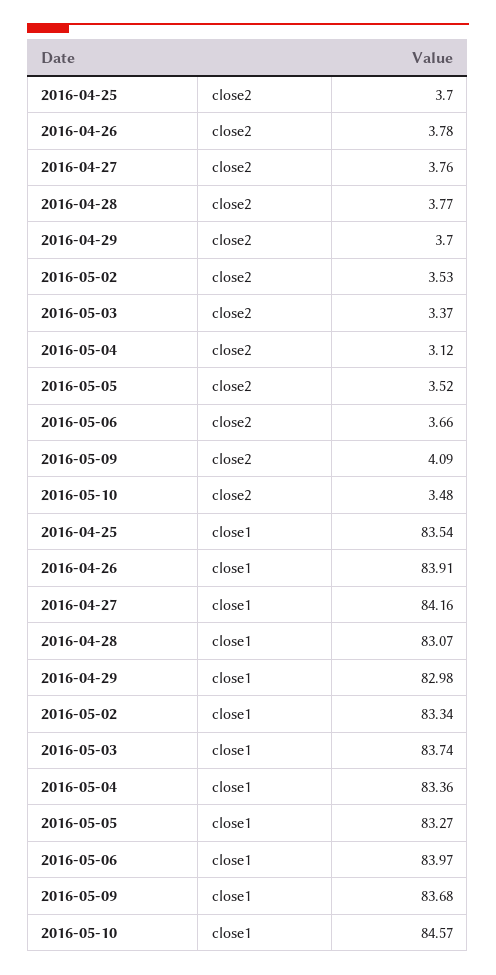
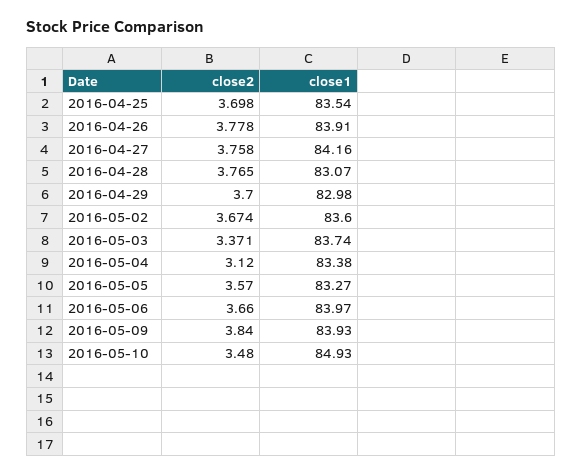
2016-05-02, close2: 3.53 -> 3.674
2016-05-05, close2: 3.52 -> 3.57
2016-05-09, close2: 4.09 -> 3.84
2016-05-02, close1: 83.34 -> 83.6
2016-05-04, close1: 83.36 -> 83.38
2016-05-09, close1: 83.68 -> 83.93
2016-05-10, close1: 84.57 -> 84.93

